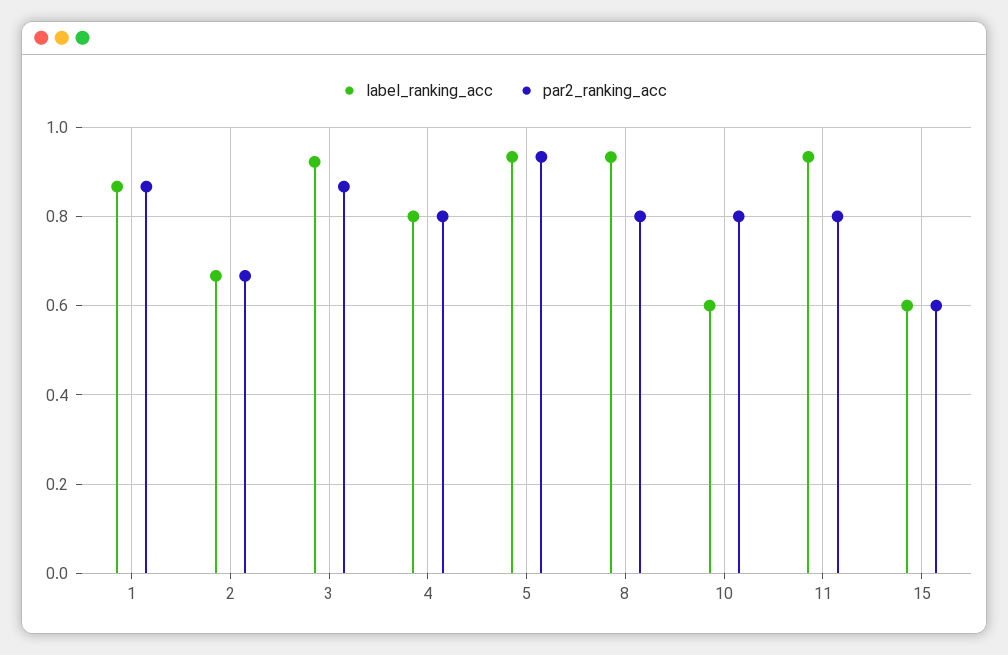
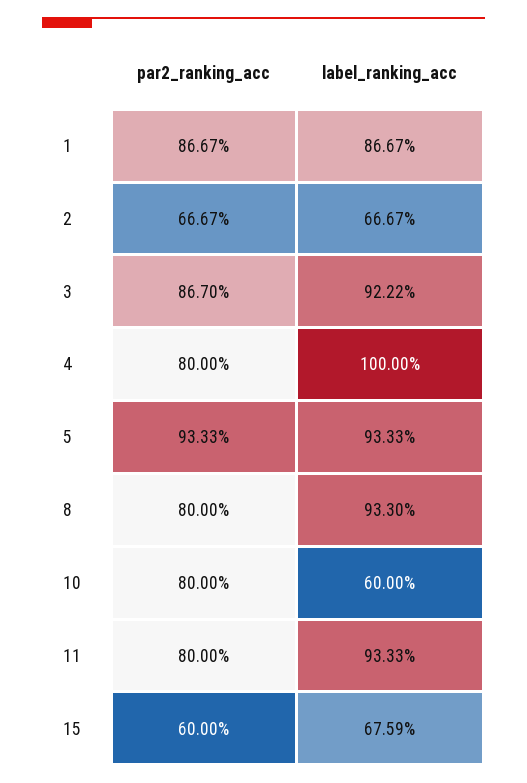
label_ranking_acc, 4: 0.8 -> 1
label_ranking_acc, 15: 0.6 -> 0.6759

